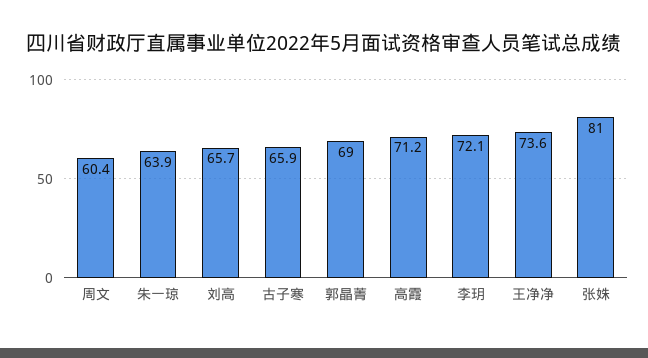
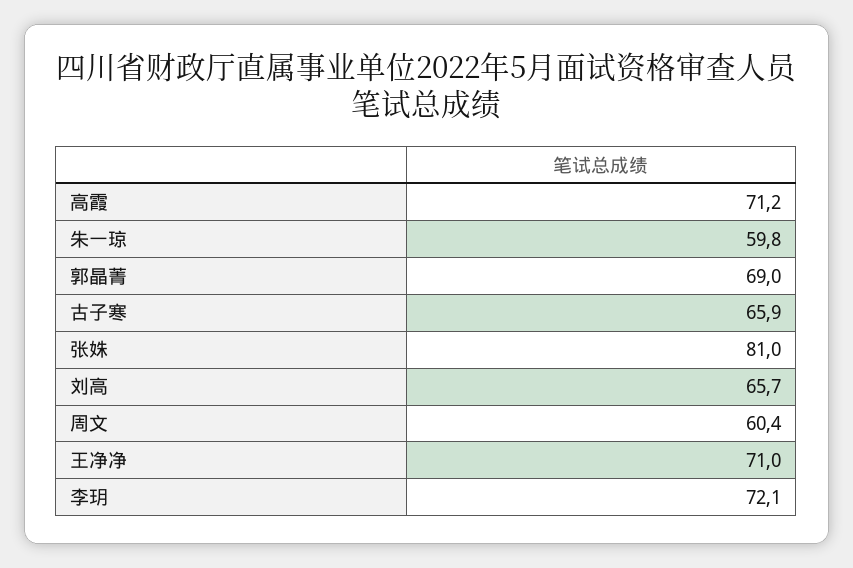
朱一琼: 63.9 -> 59.8
王净净: 73.6 -> 71

